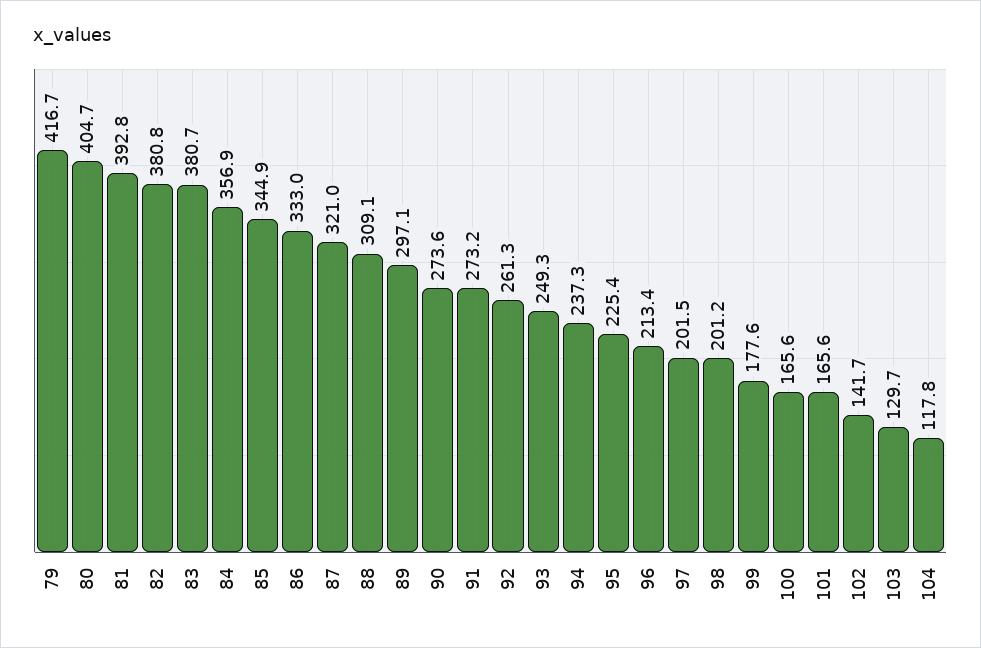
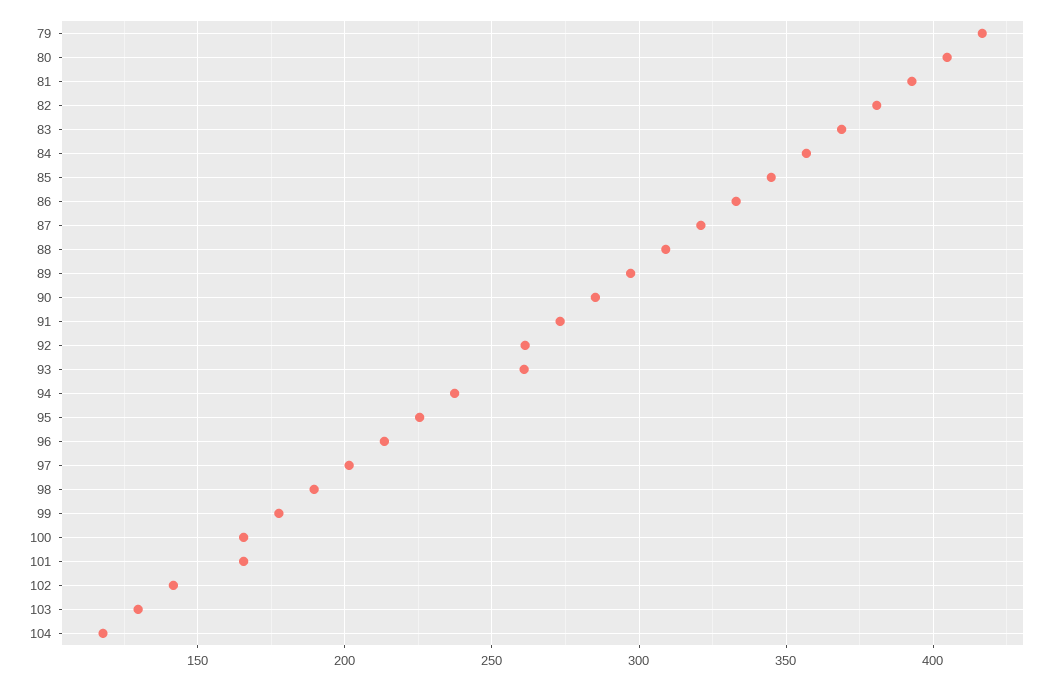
83: 380.7 -> 370
90: 273.6 -> 285
93: 249.3 -> 260
98: 201.2 -> 190

